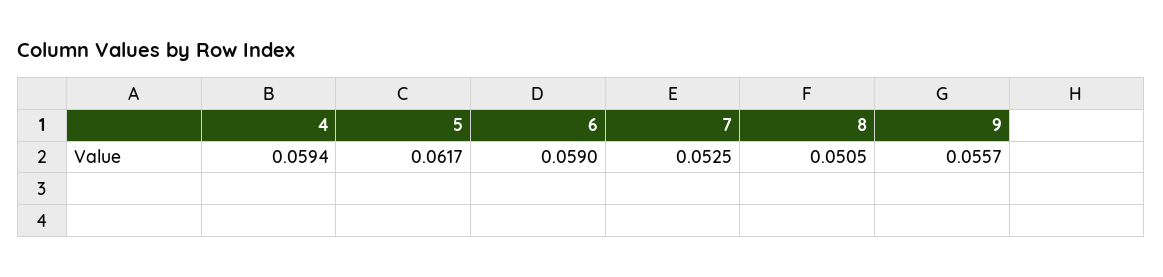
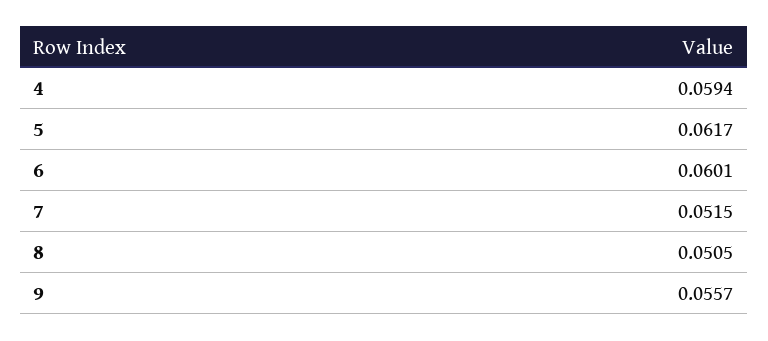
6: 0.059 -> 0.0601
7: 0.0525 -> 0.0515

